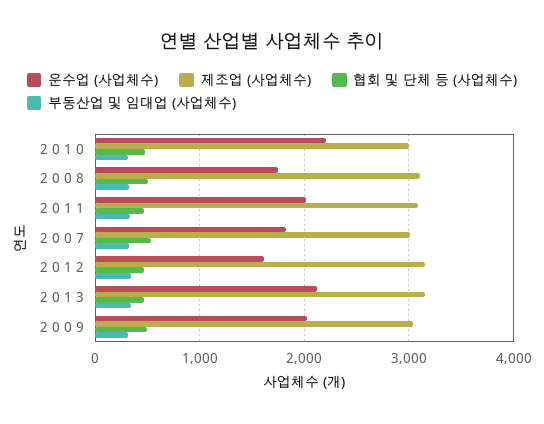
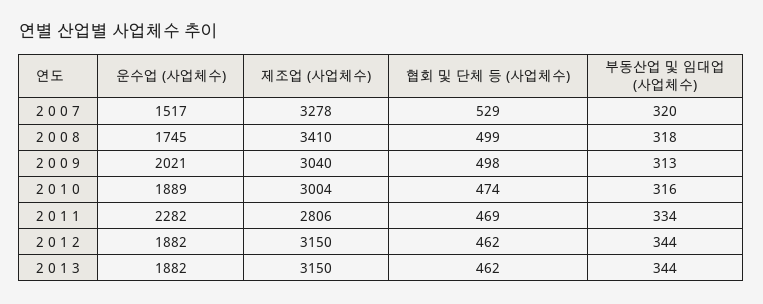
운수업 (사업체수), 2 0 1 0: 2200 -> 1889
제조업 (사업체수), 2 0 0 8: 3100 -> 3410
운수업 (사업체수), 2 0 1 1: 2000 -> 2282
제조업 (사업체수), 2 0 1 1: 3100 -> 2806
운수업 (사업체수), 2 0 0 7: 1800 -> 1517
제조업 (사업체수), 2 0 0 7: 3000 -> 3278
운수업 (사업체수), 2 0 1 2: 1600 -> 1882
운수업 (사업체수), 2 0 1 3: 2100 -> 1882

